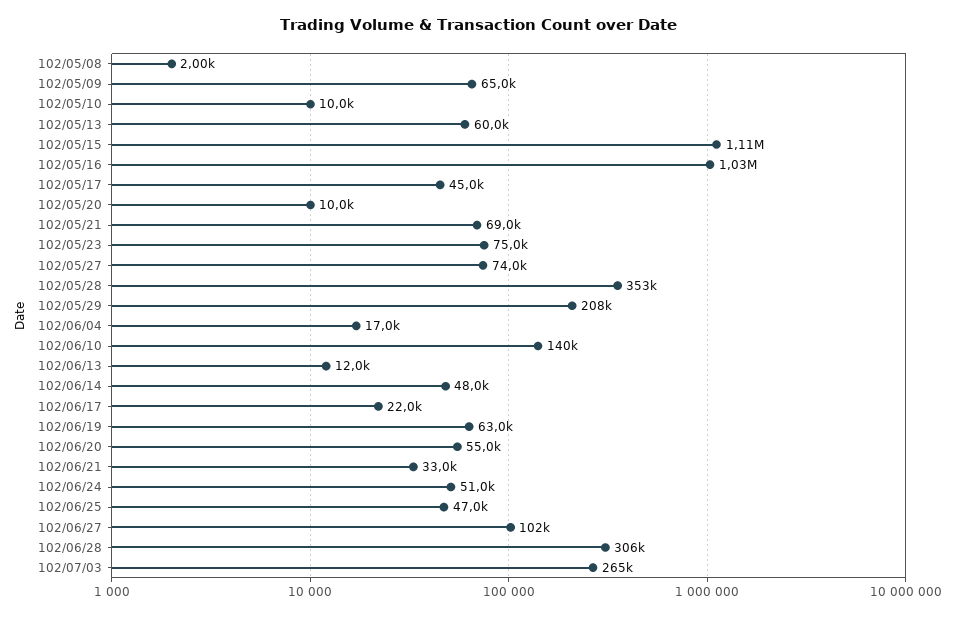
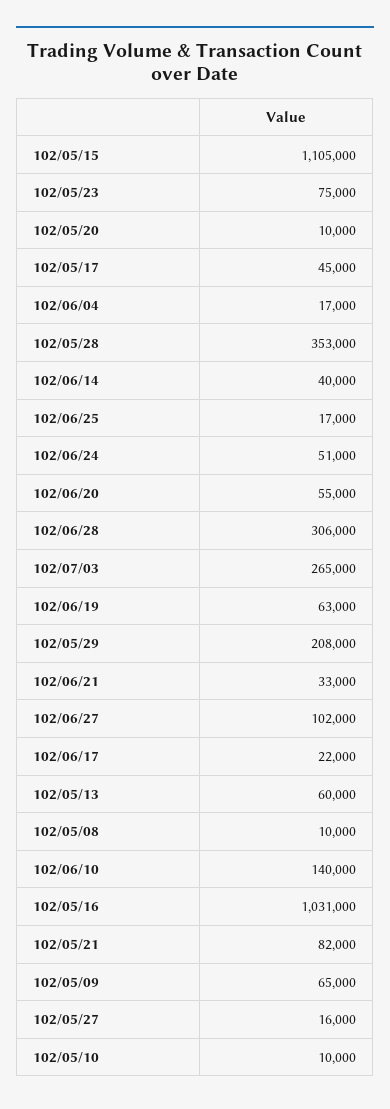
102/05/08: 2000 -> 10000
102/05/21: 69000 -> 82000
102/05/27: 74000 -> 16000
102/06/13: 12000 -> none
102/06/14: 48000 -> 40000
102/06/25: 47000 -> 17000

